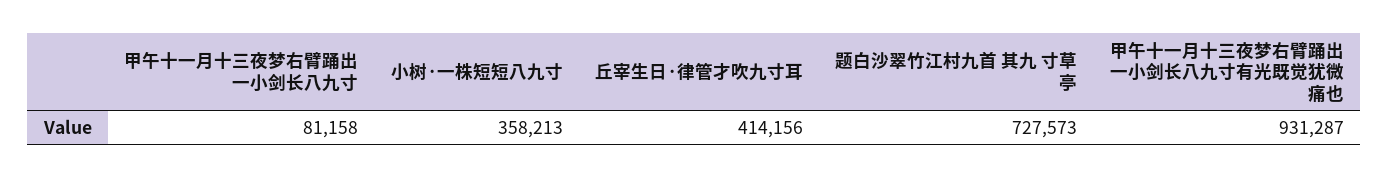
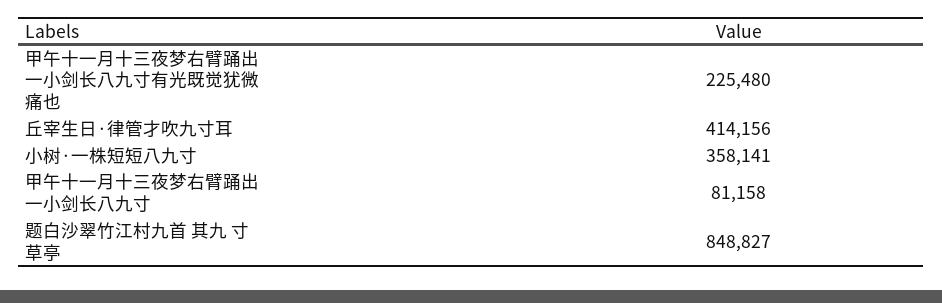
小树·一株短短八九寸: 358213 -> 358141
题白沙翠竹江村九首 其九 寸草亭: 727573 -> 848827
甲午十一月十三夜梦右臂踊出一小剑长八九寸有光既觉犹微痛也: 931287 -> 225480

